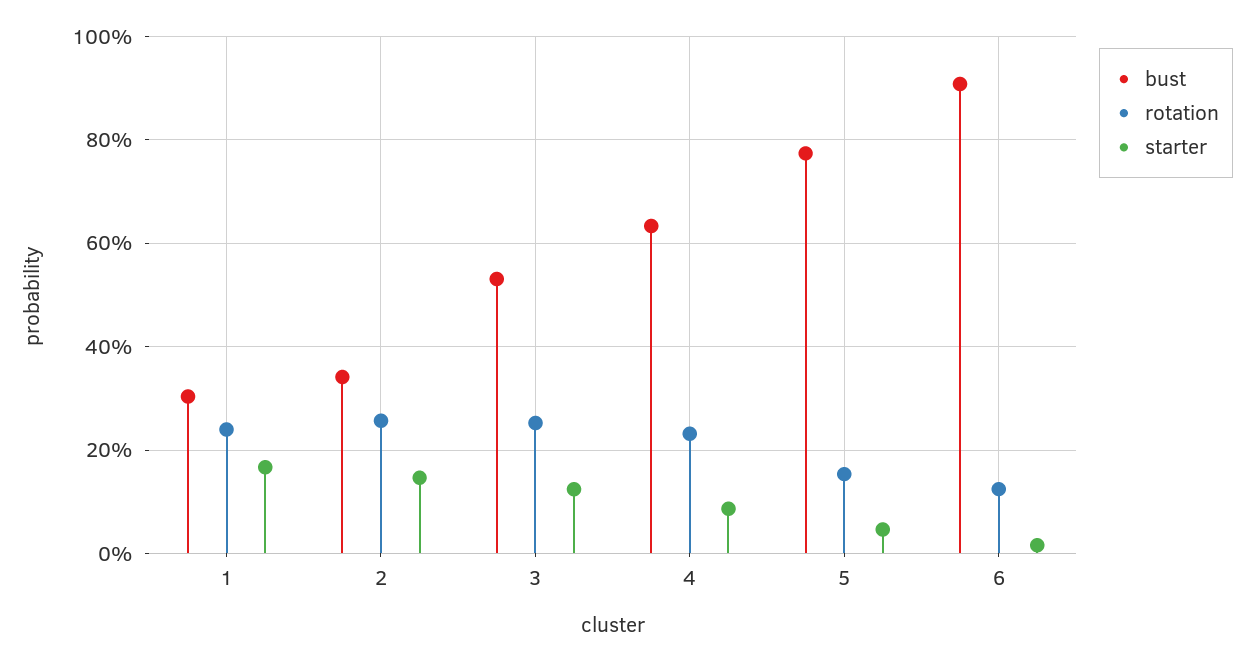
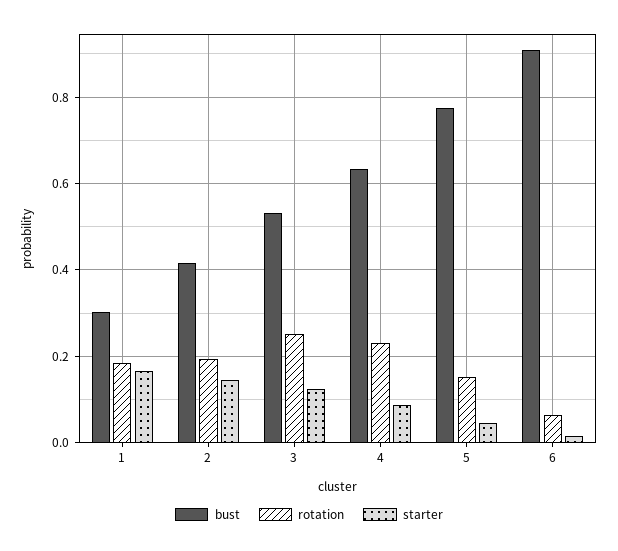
rotation, 1: 0.24 -> 0.18
bust, 2: 0.34 -> 0.42
rotation, 2: 0.26 -> 0.2
rotation, 6: 0.12 -> 0.06

